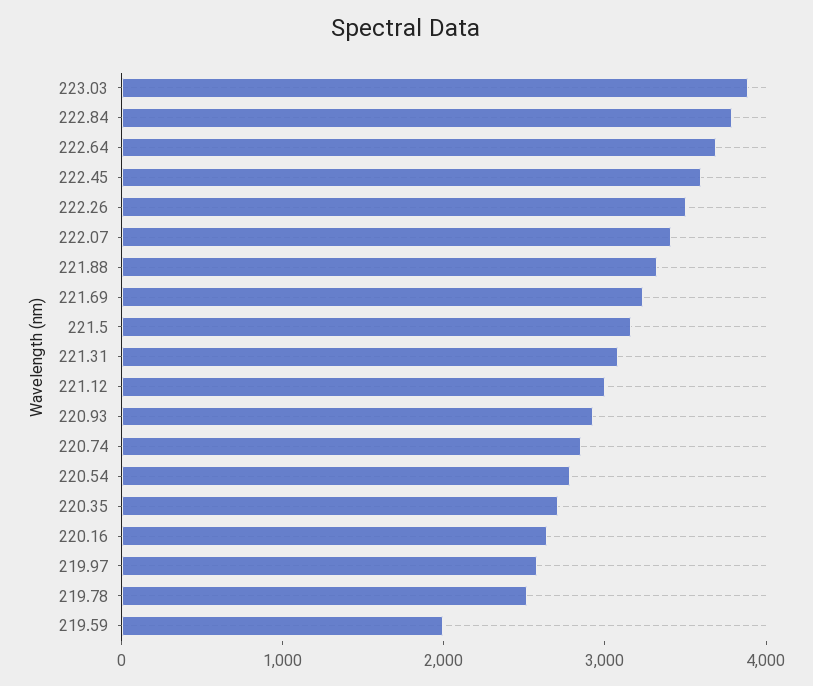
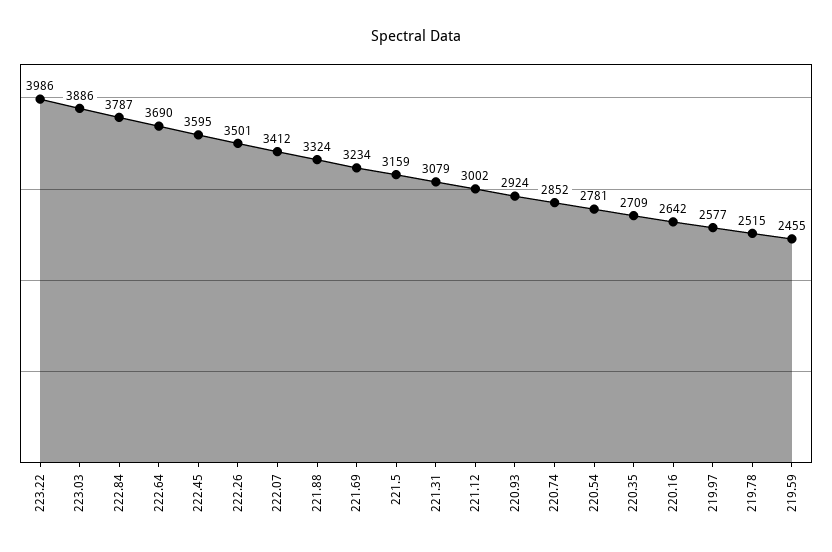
219.59: 2000 -> 2455
223.22: none -> 3986

